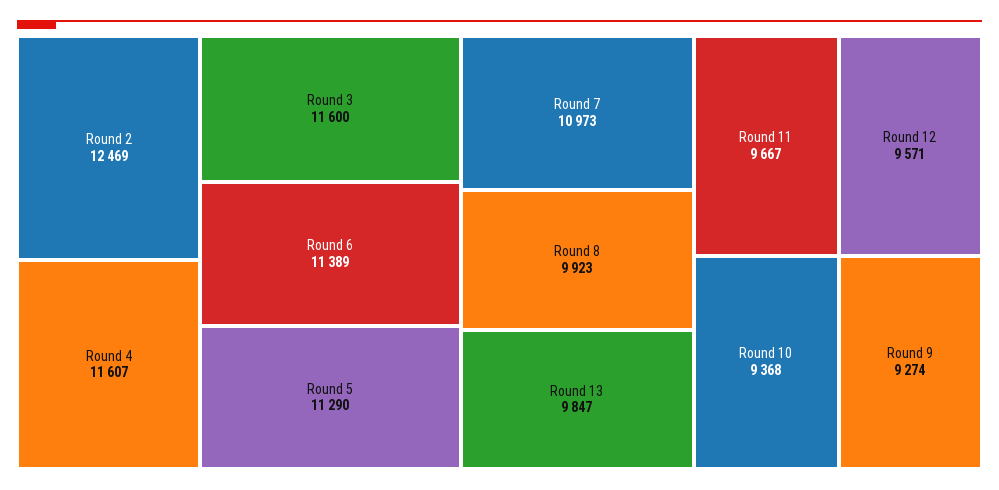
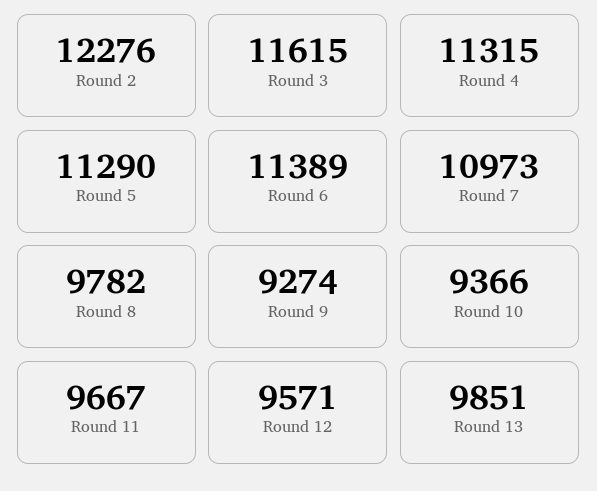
Round 2: 12469 -> 12276
Round 4: 11607 -> 11315
Round 3: 11600 -> 11615
Round 8: 9923 -> 9782
Round 13: 9847 -> 9851
Round 10: 9368 -> 9366

